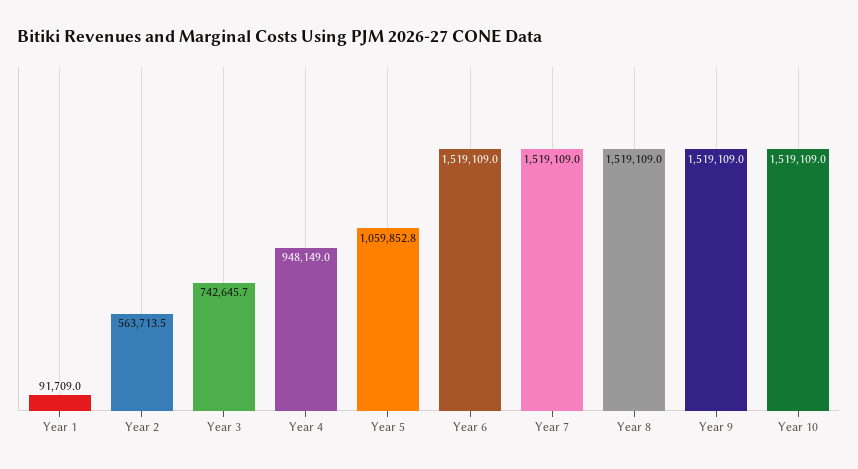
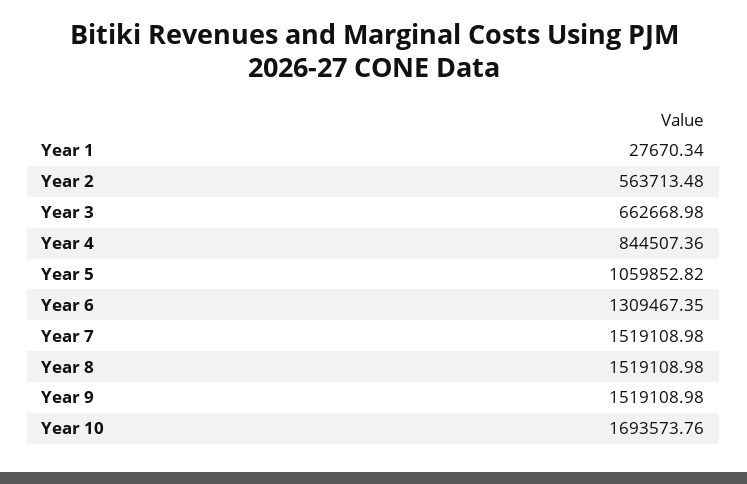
Year 1: 91709 -> 27670.34
Year 3: 742645.7 -> 662668.98
Year 4: 948149 -> 844507.36
Year 6: 1519109 -> 1309467.35
Year 10: 1519109 -> 1693573.76

